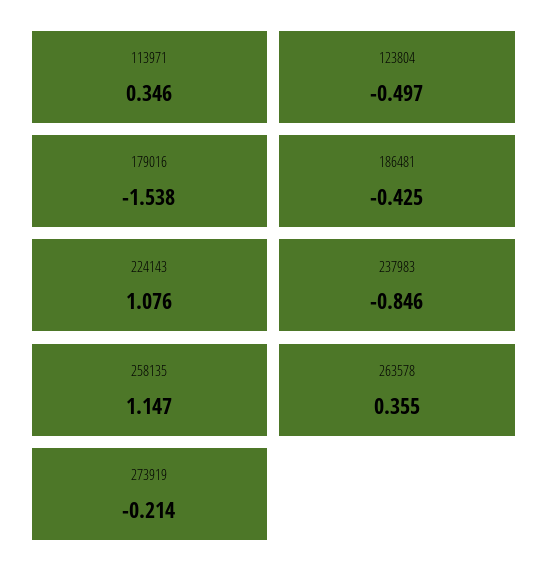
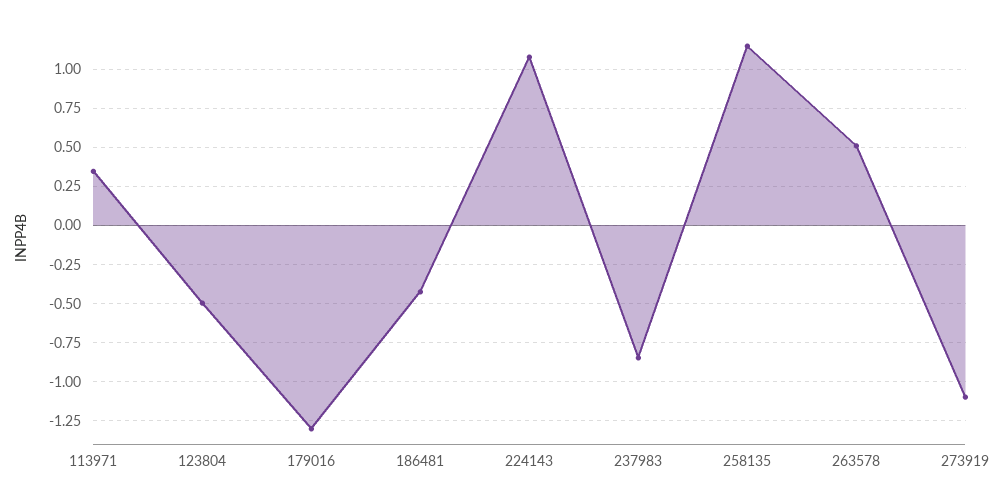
179016: -1.538 -> -1.3
263578: 0.355 -> 0.5
273919: -0.214 -> -1.1

